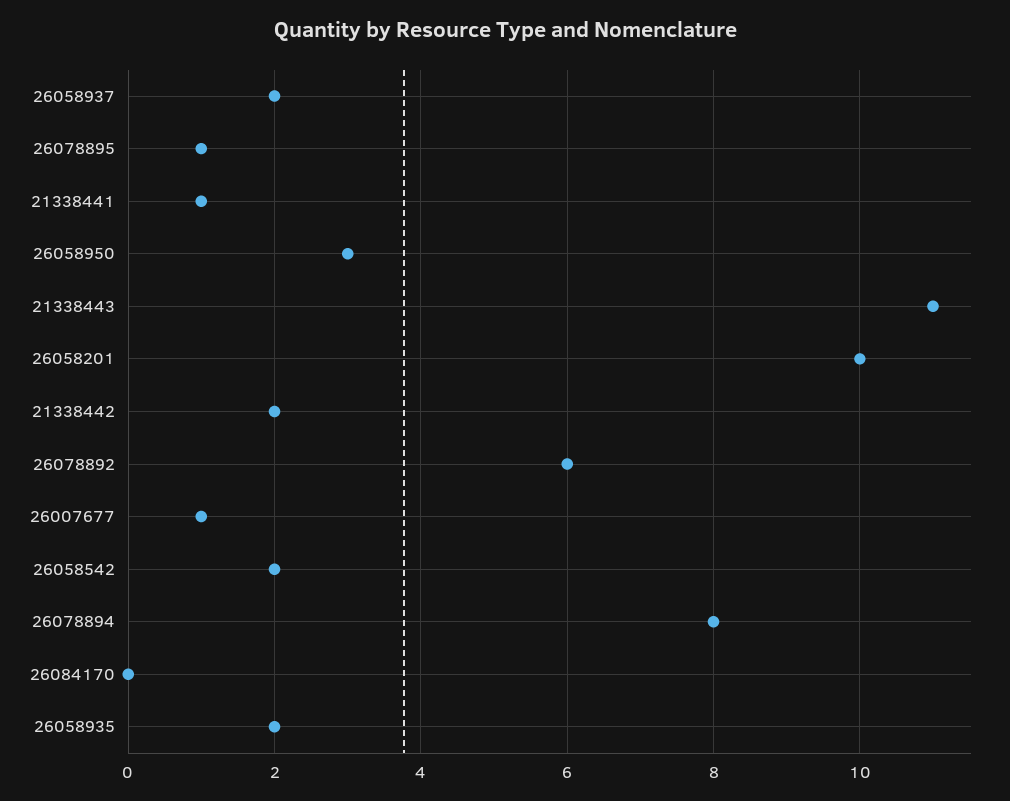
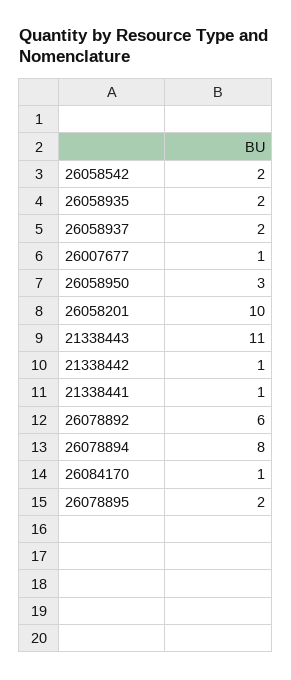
26078895: 1 -> 2
21338442: 2 -> 1
26084170: 0 -> 1

